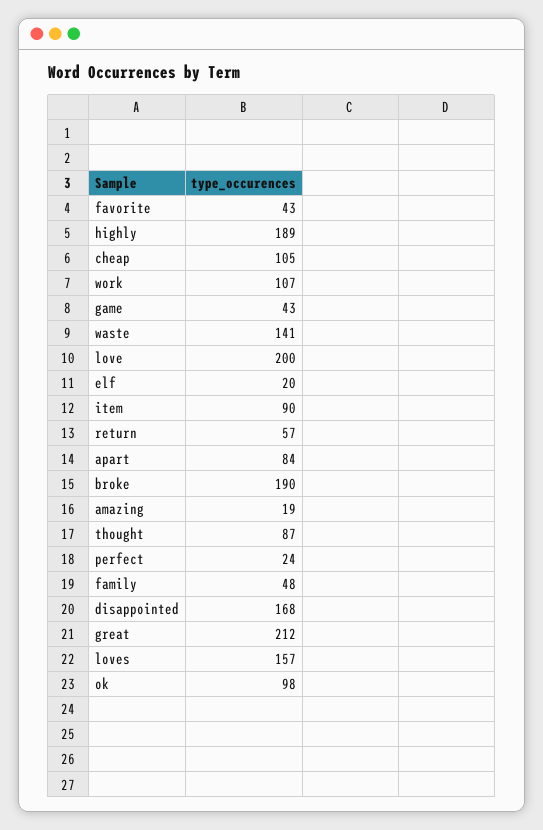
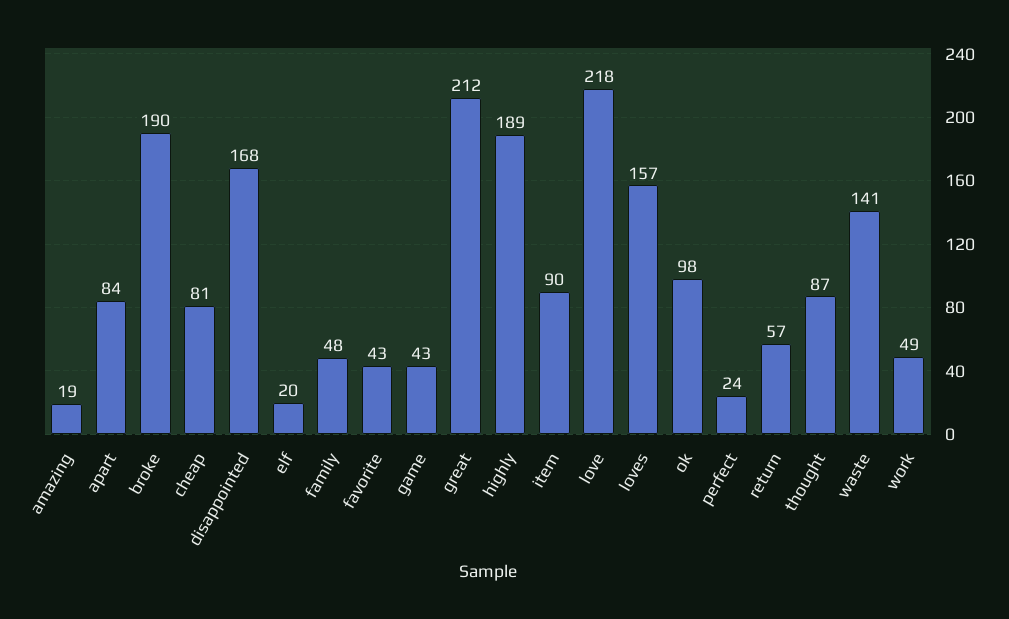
cheap: 105 -> 81
work: 107 -> 49
love: 200 -> 218

